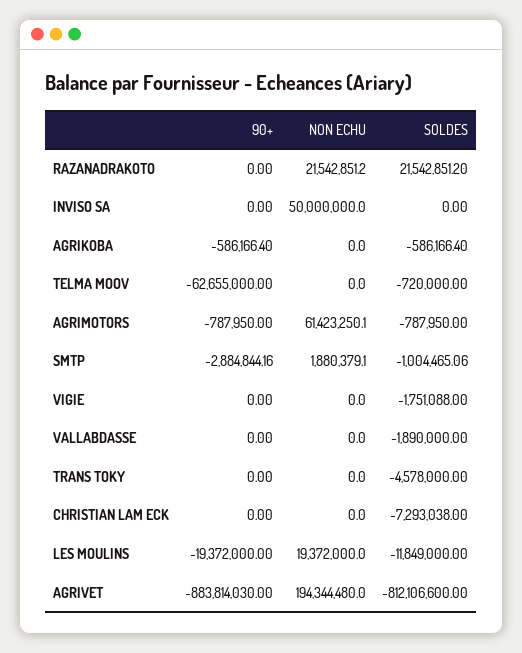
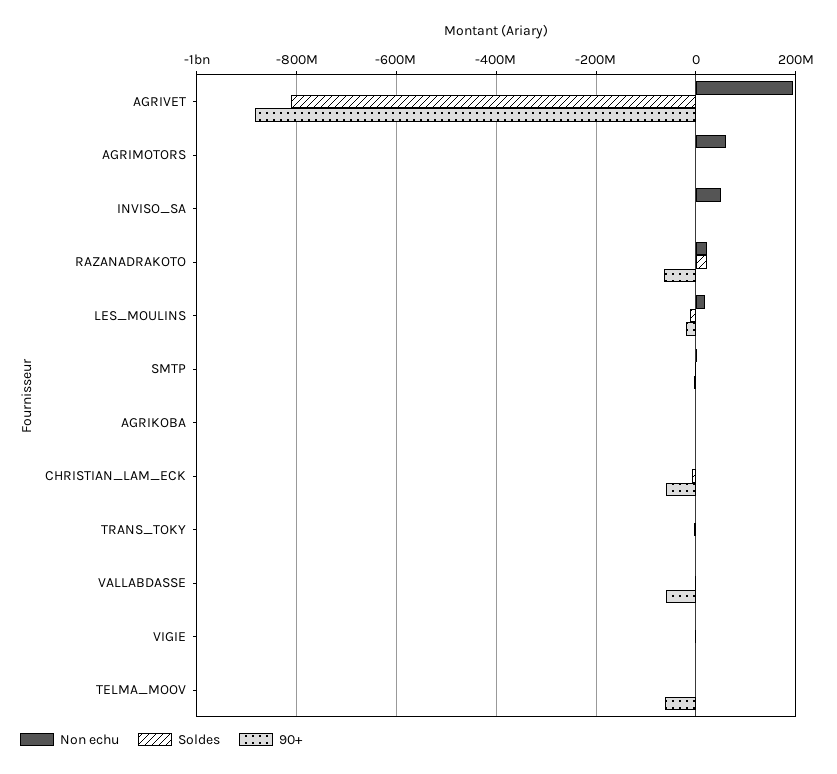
90+, RAZANADRAKOTO: 0 -> -60000000
90+, VALLABDASSE: 0 -> -60000000
90+, CHRISTIAN LAM ECK: 0 -> -60000000

